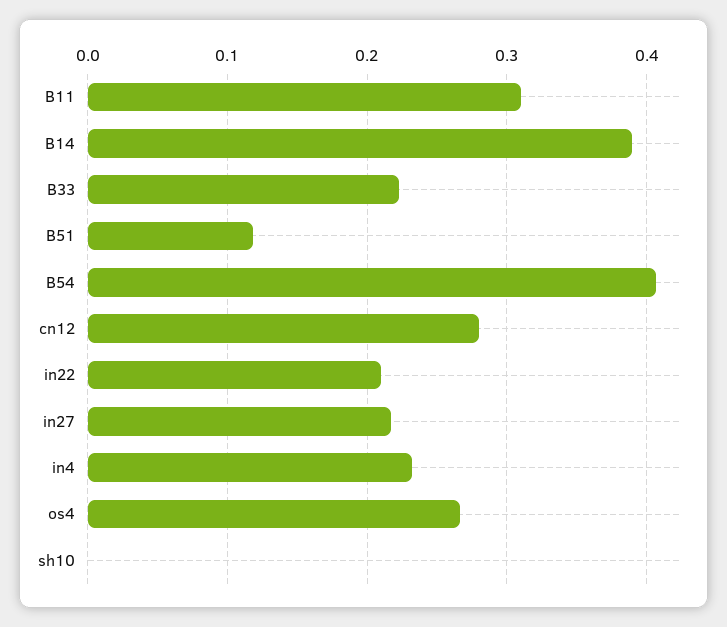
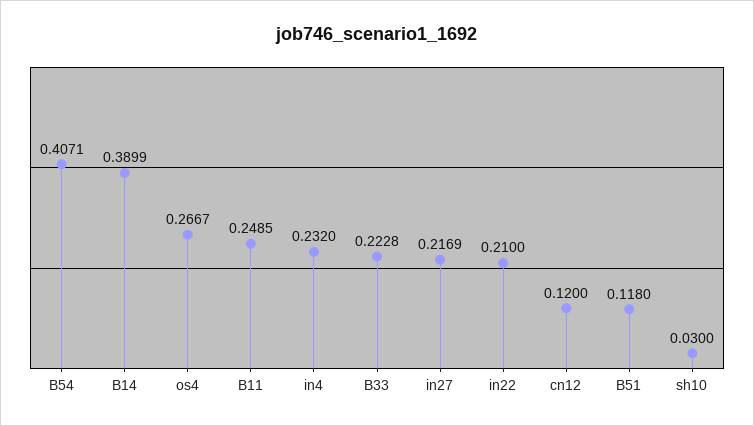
B11: 0.31 -> 0.2485
cn12: 0.28 -> 0.12
sh10: 0 -> 0.03

